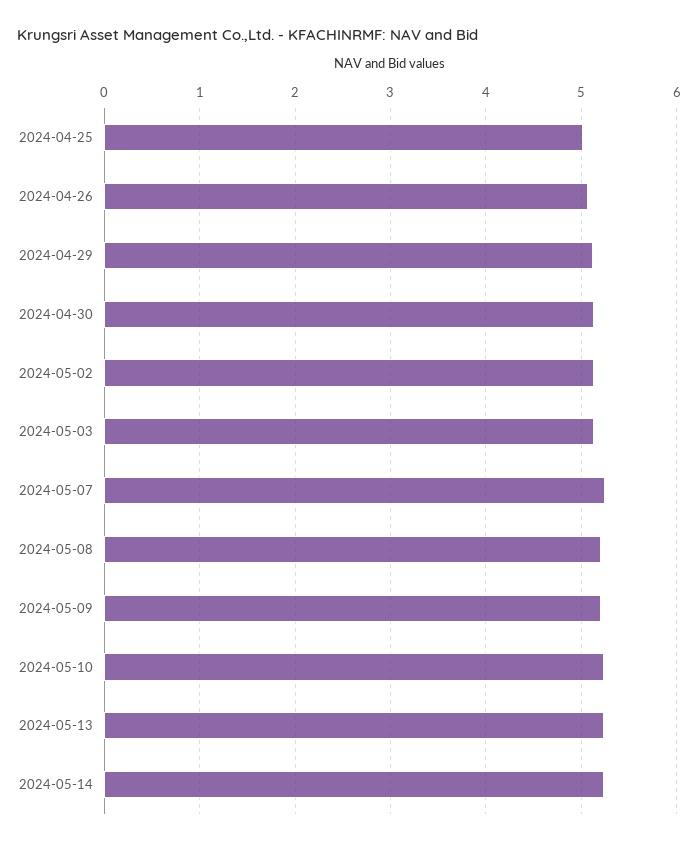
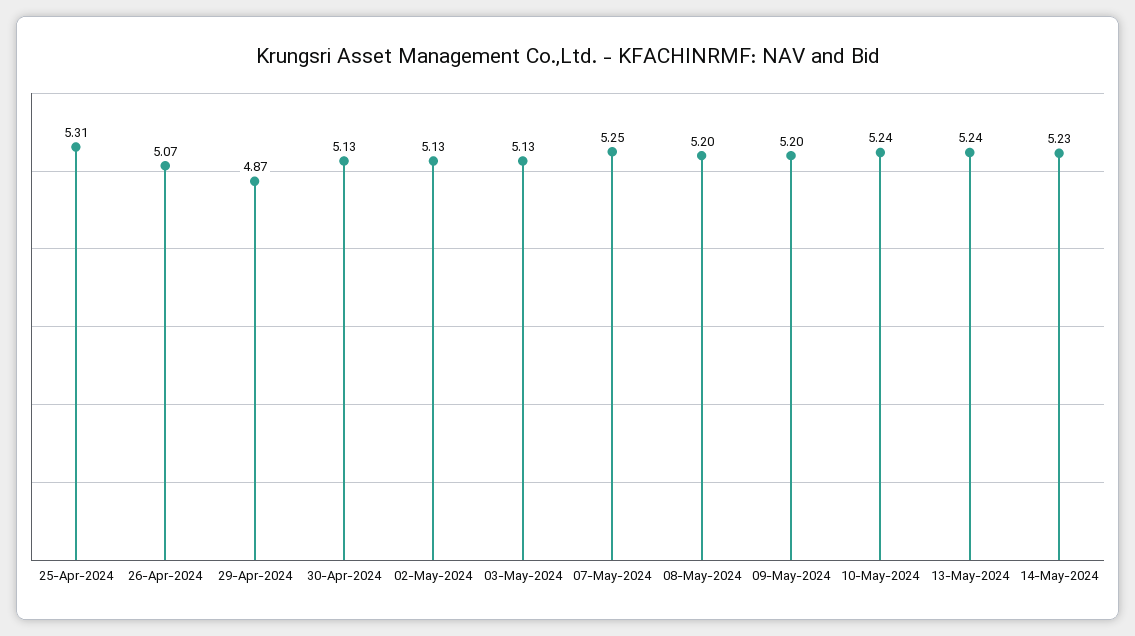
2024-04-25: 5 -> 5.31
2024-04-29: 5.1 -> 4.87

